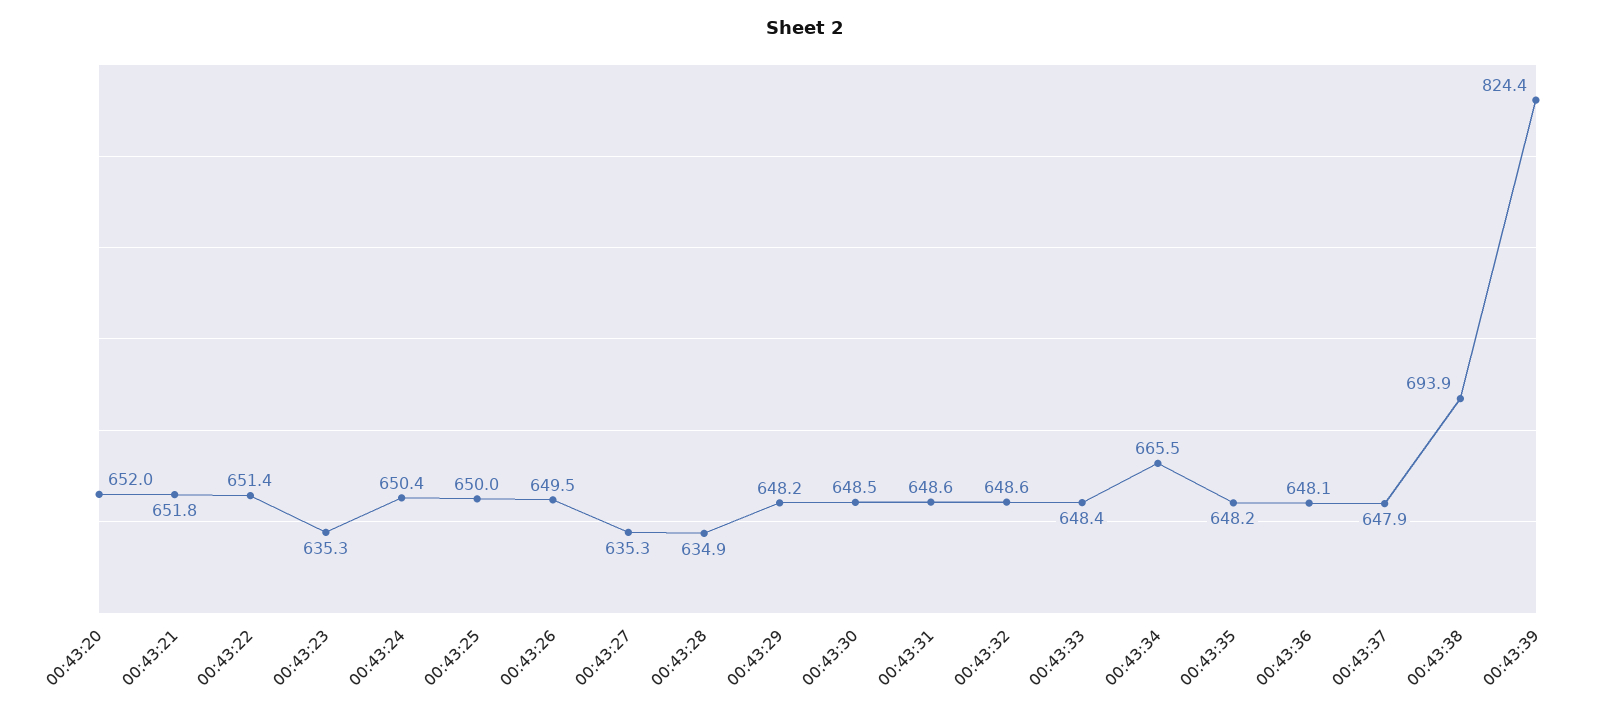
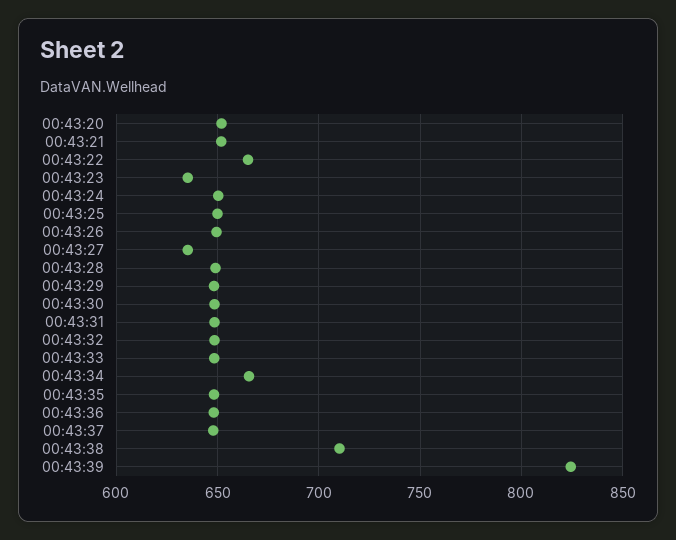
00:43:22: 651.4 -> 665
00:43:28: 634.9 -> 650
00:43:38: 693.9 -> 710

